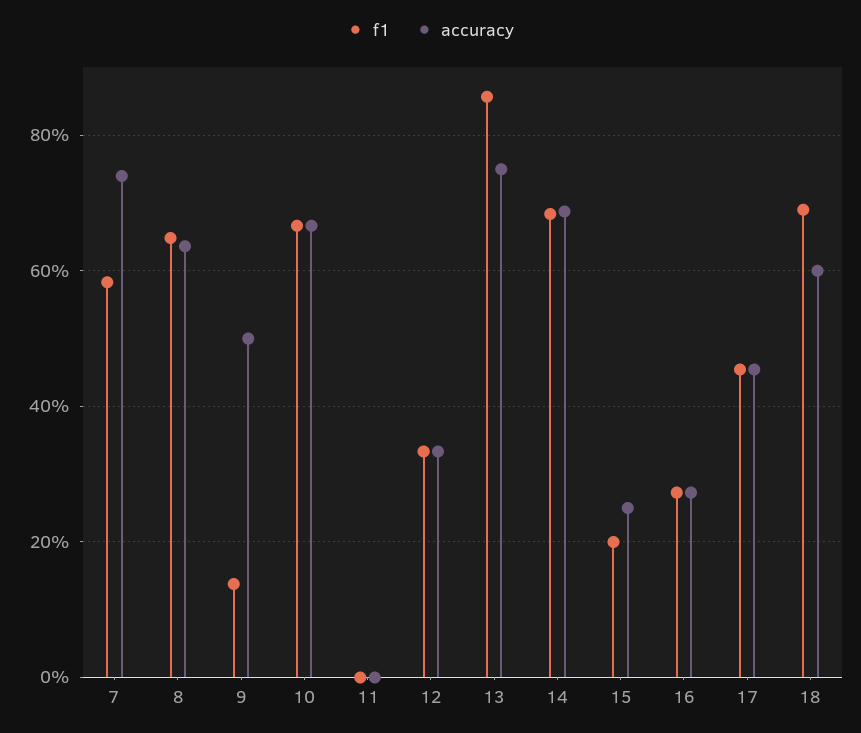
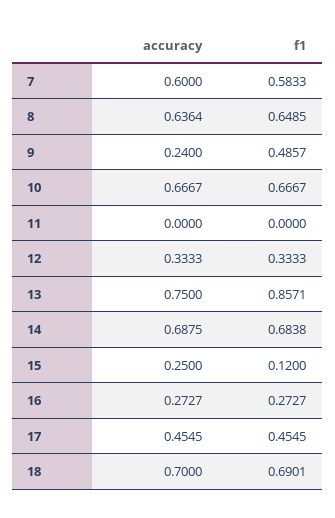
accuracy, 7: 0.74 -> 0.6
f1, 9: 0.14 -> 0.4857
accuracy, 9: 0.5 -> 0.24
f1, 15: 0.2 -> 0.12
accuracy, 18: 0.6 -> 0.7

